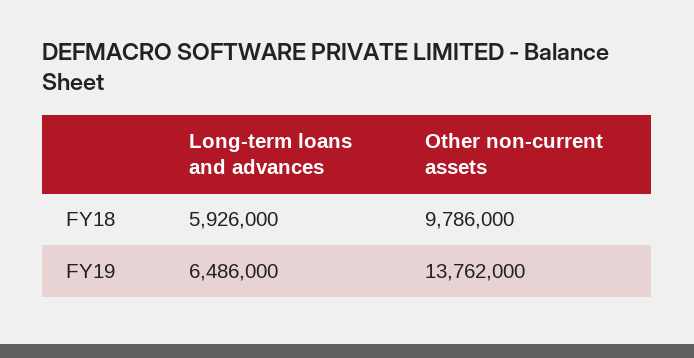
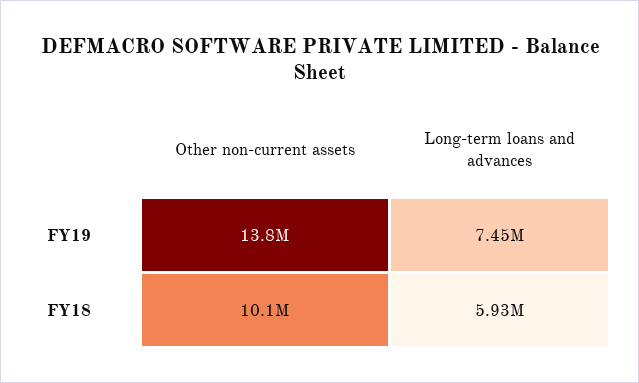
Other non-current assets, FY18: 9786000 -> 10100000
Long-term loans and advances, FY19: 6486000 -> 7450000

